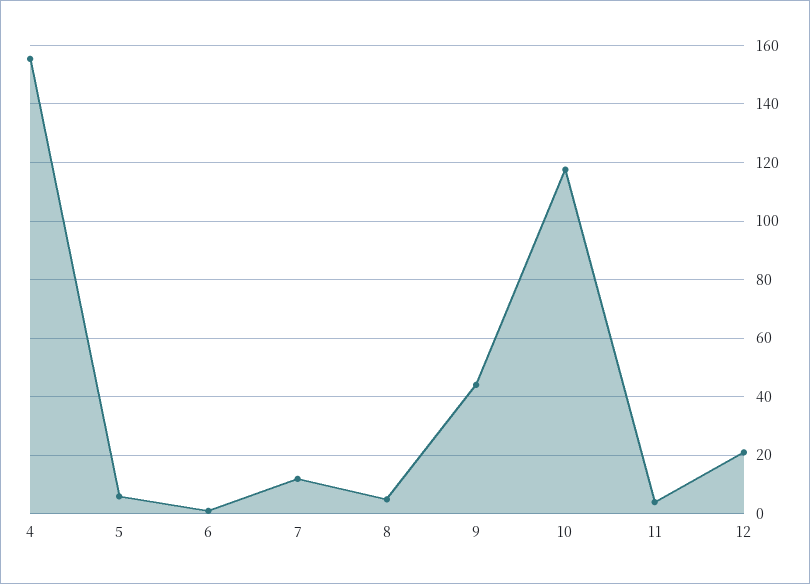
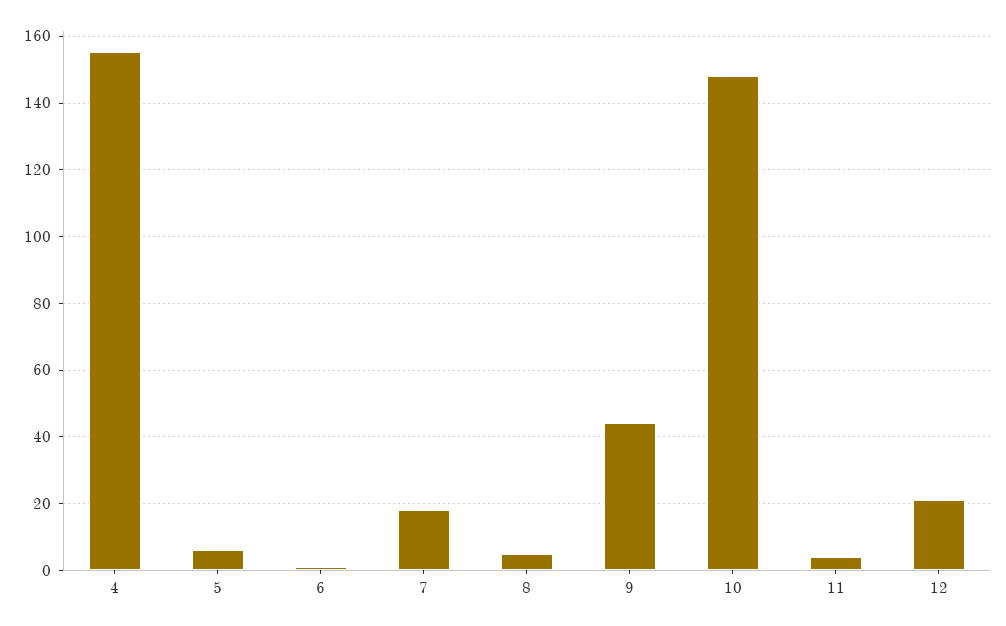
7: 12.5 -> 18
10: 117.5 -> 148

